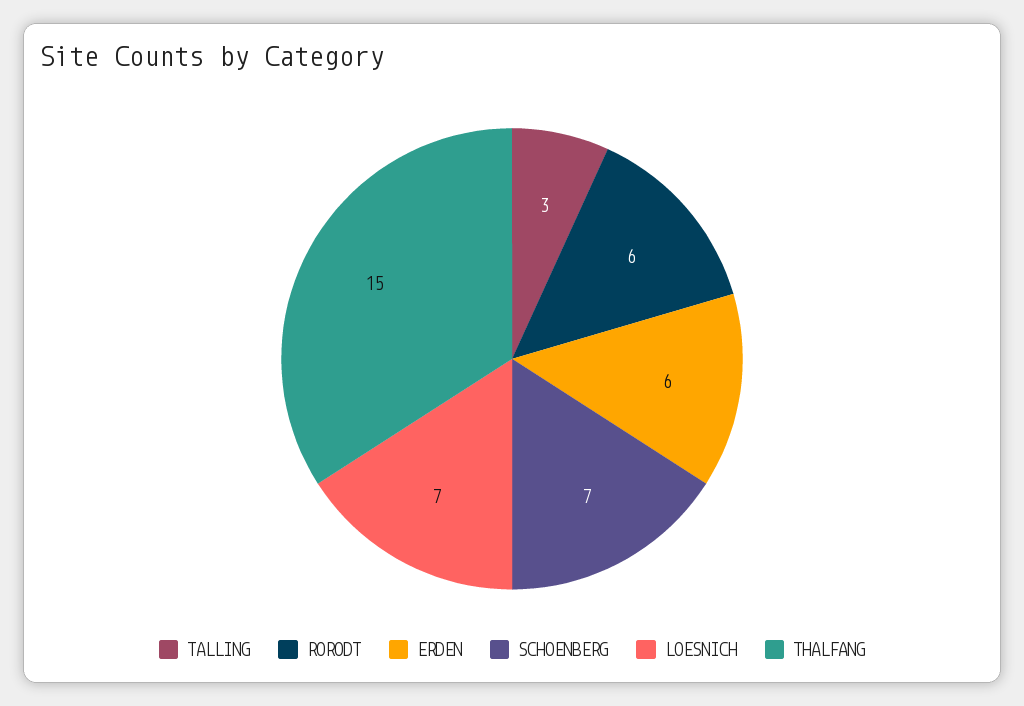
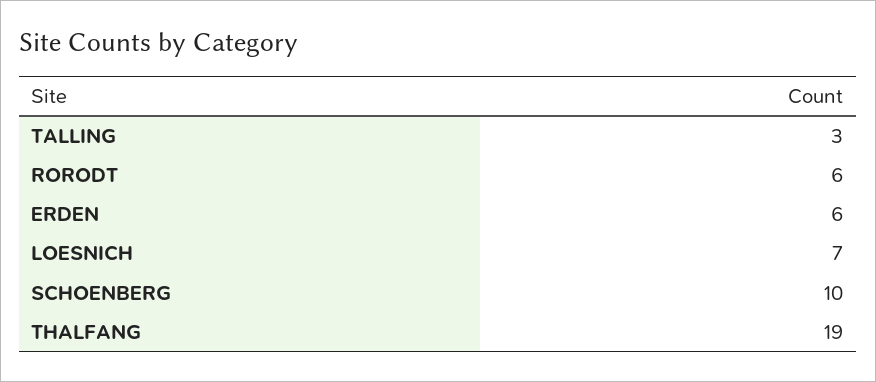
SCHOENBERG: 7 -> 10
THALFANG: 15 -> 19

